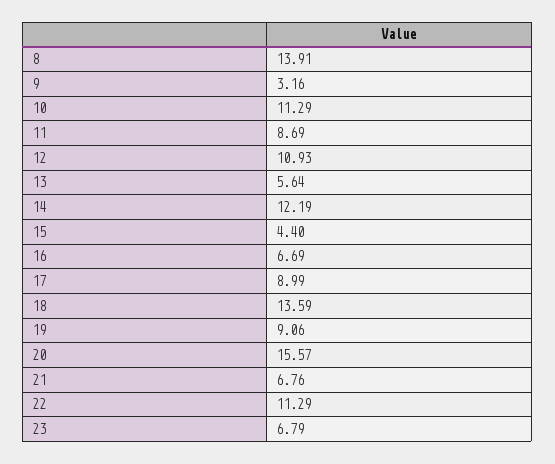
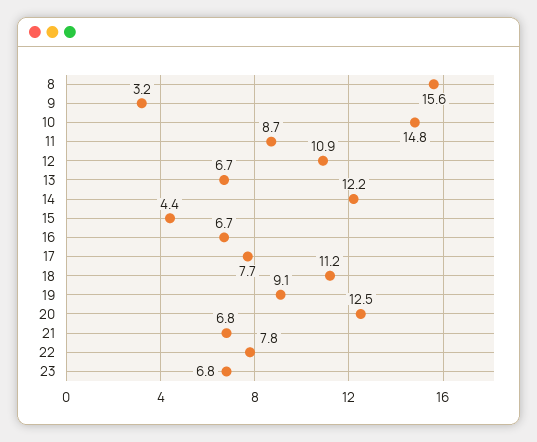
8: 13.91 -> 15.6
10: 11.29 -> 14.8
13: 5.64 -> 6.7
17: 8.99 -> 7.7
18: 13.59 -> 11.2
20: 15.57 -> 12.5
22: 11.29 -> 7.8

